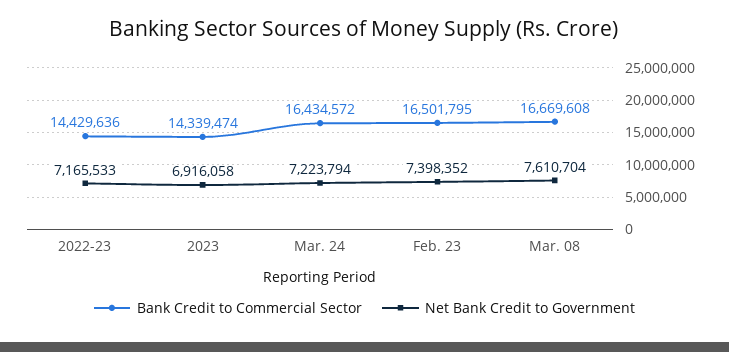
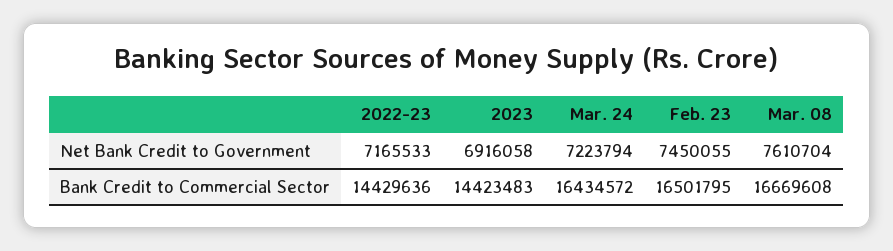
Bank Credit to Commercial Sector, 2023: 14339474 -> 14423483
Net Bank Credit to Government, Feb. 23: 7398352 -> 7450055

